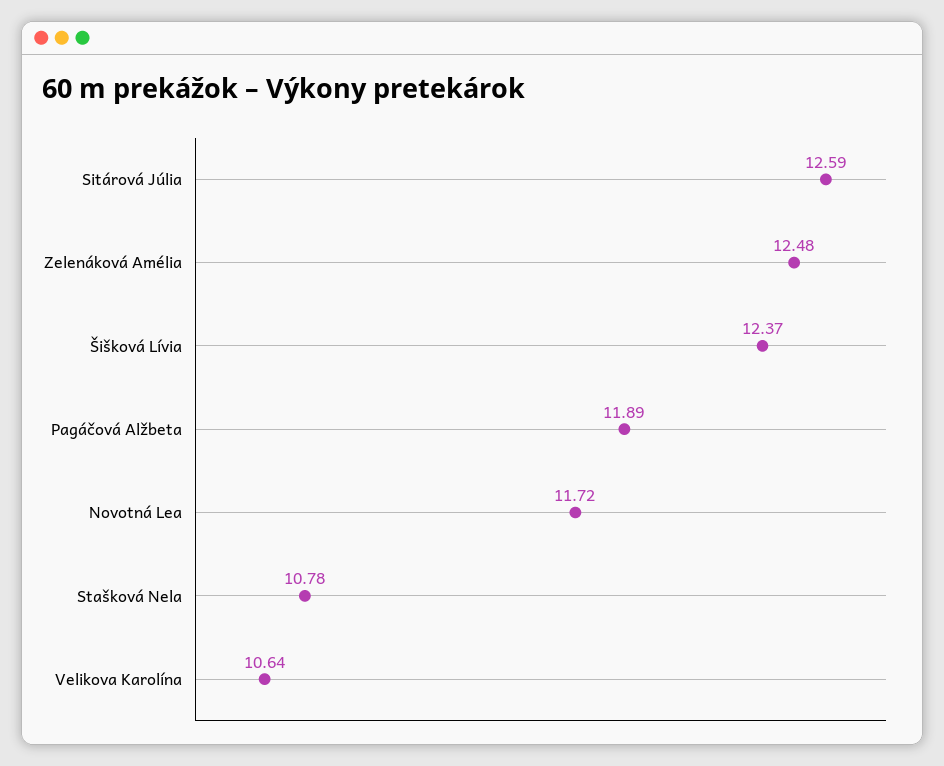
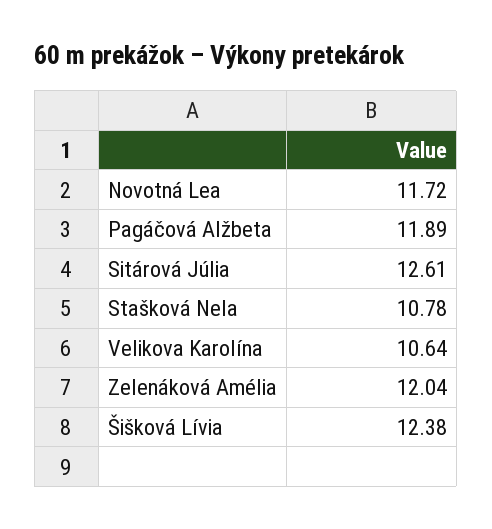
Sitárová Júlia: 12.59 -> 12.61
Zelenáková Amélia: 12.48 -> 12.04
Šišková Lívia: 12.37 -> 12.38

